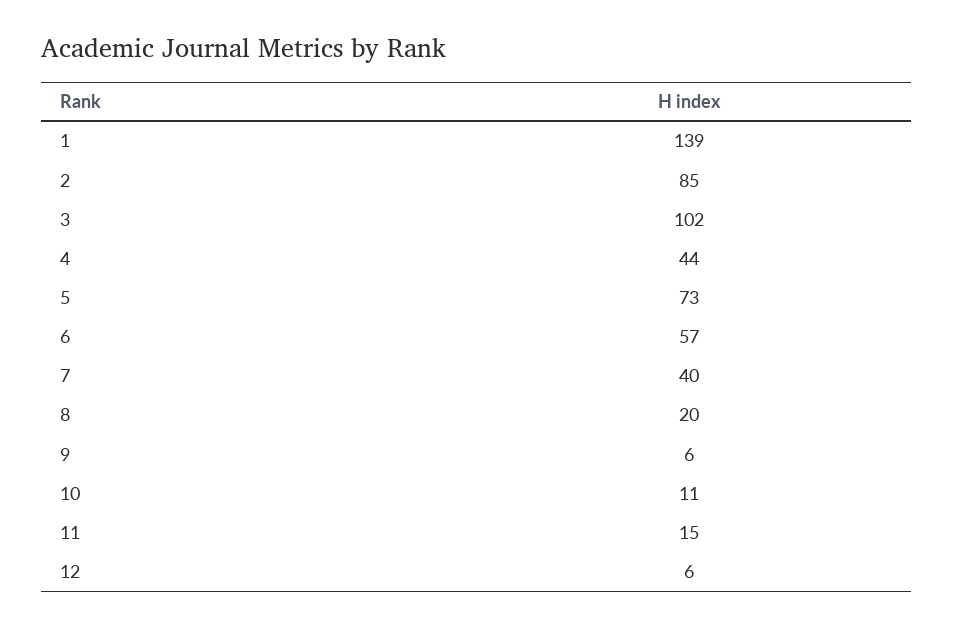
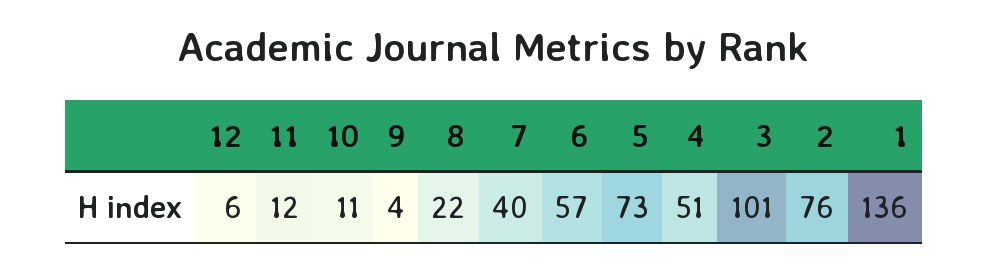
1: 139 -> 136
2: 85 -> 76
3: 102 -> 101
4: 44 -> 51
8: 20 -> 22
9: 6 -> 4
11: 15 -> 12

